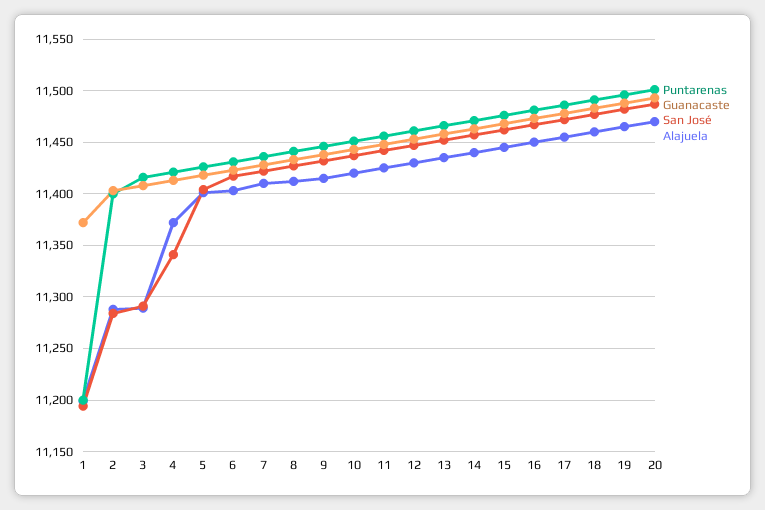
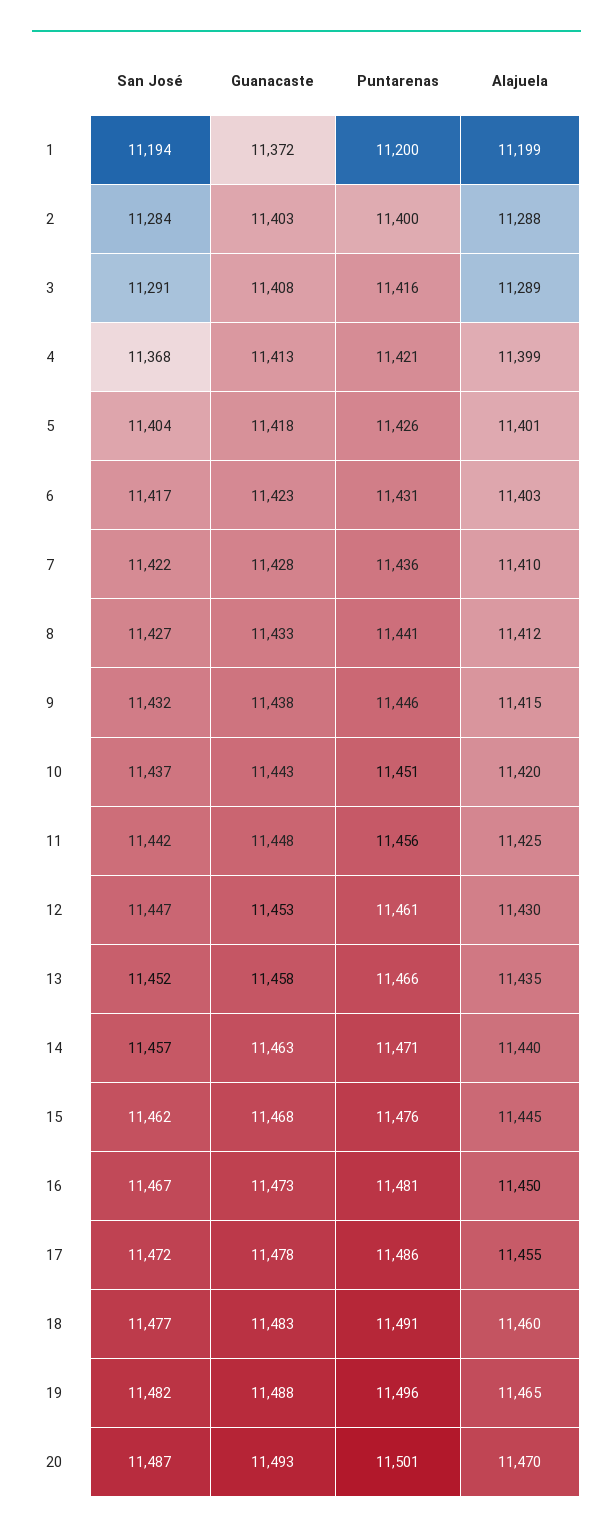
San José, 4: 11340 -> 11368
Alajuela, 4: 11370 -> 11399

